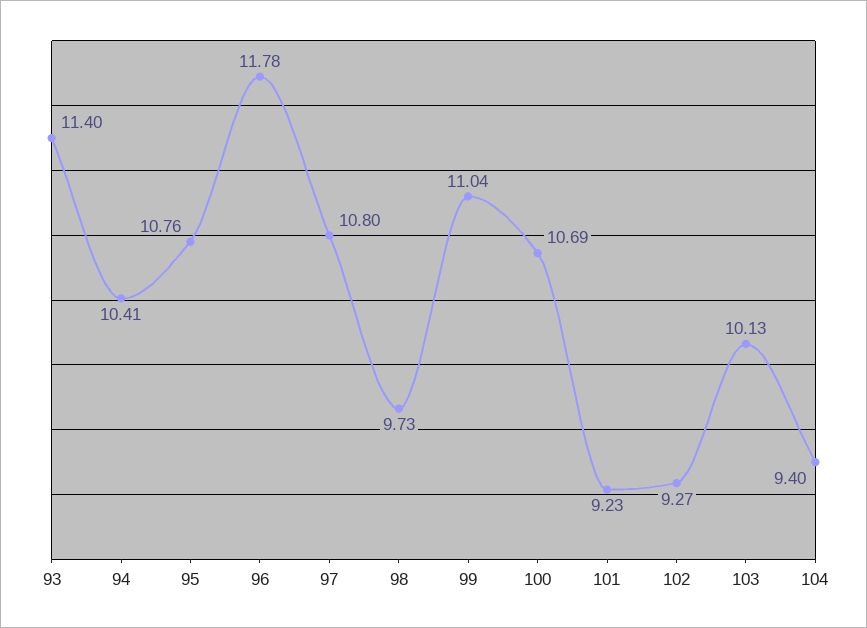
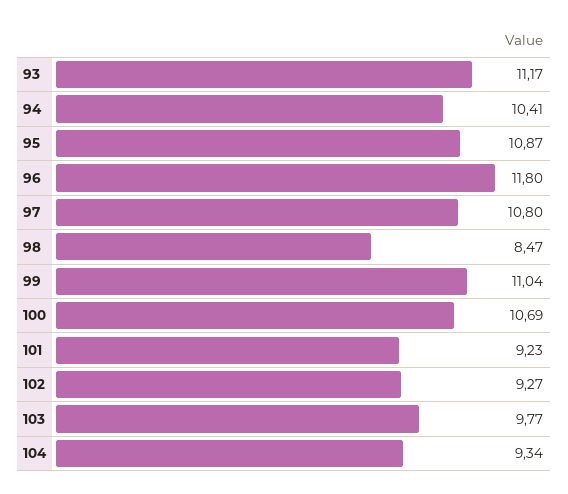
93: 11.4 -> 11.17
95: 10.76 -> 10.87
96: 11.78 -> 11.8
98: 9.73 -> 8.47
103: 10.13 -> 9.77
104: 9.4 -> 9.34

